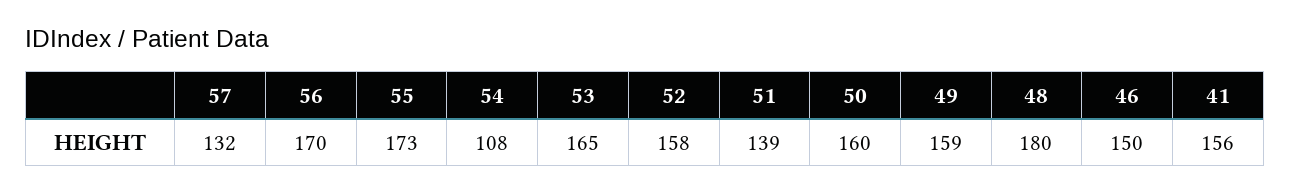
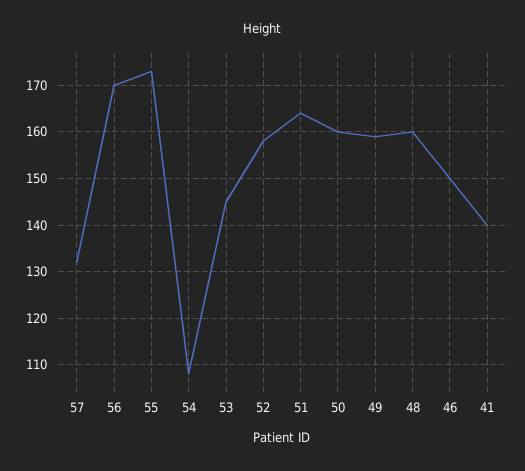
53: 165 -> 145
51: 139 -> 165
48: 180 -> 160
41: 156 -> 140

